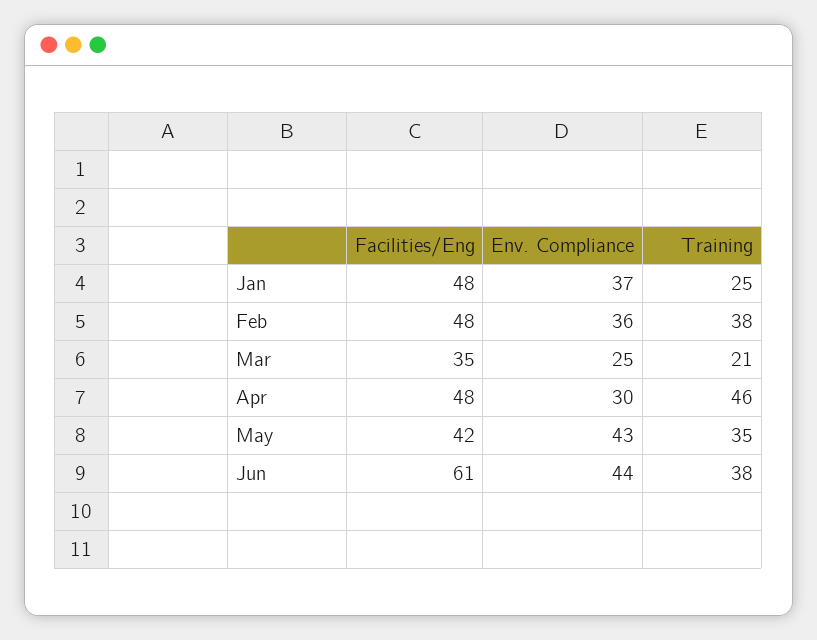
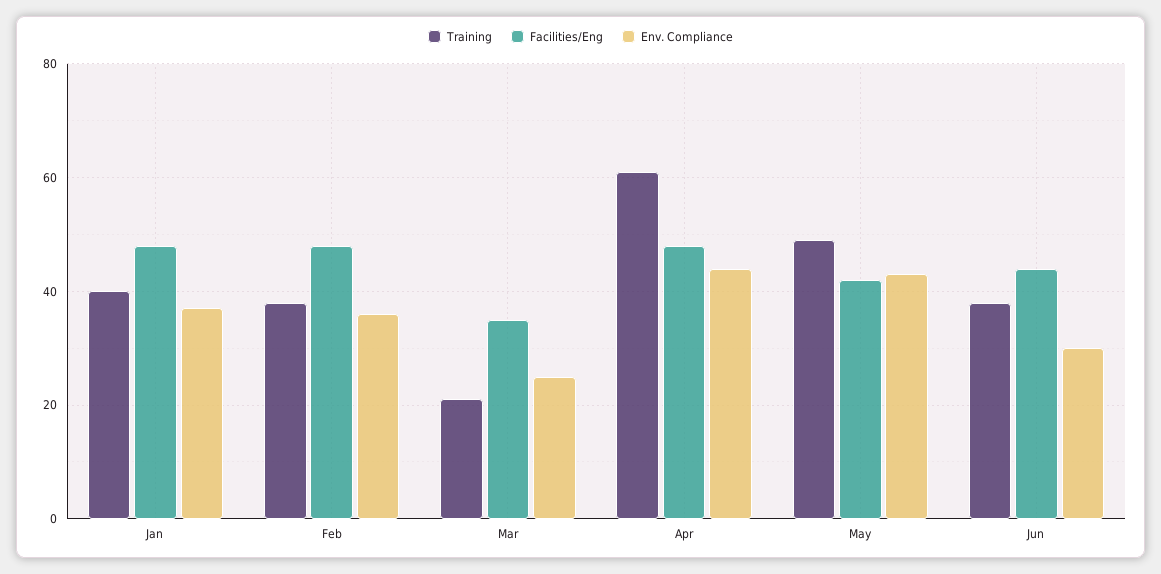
Training, Jan: 25 -> 40
Env. Compliance, Apr: 30 -> 45
Training, Apr: 46 -> 60
Training, May: 35 -> 50
Facilities/Eng, Jun: 61 -> 45
Env. Compliance, Jun: 44 -> 30

